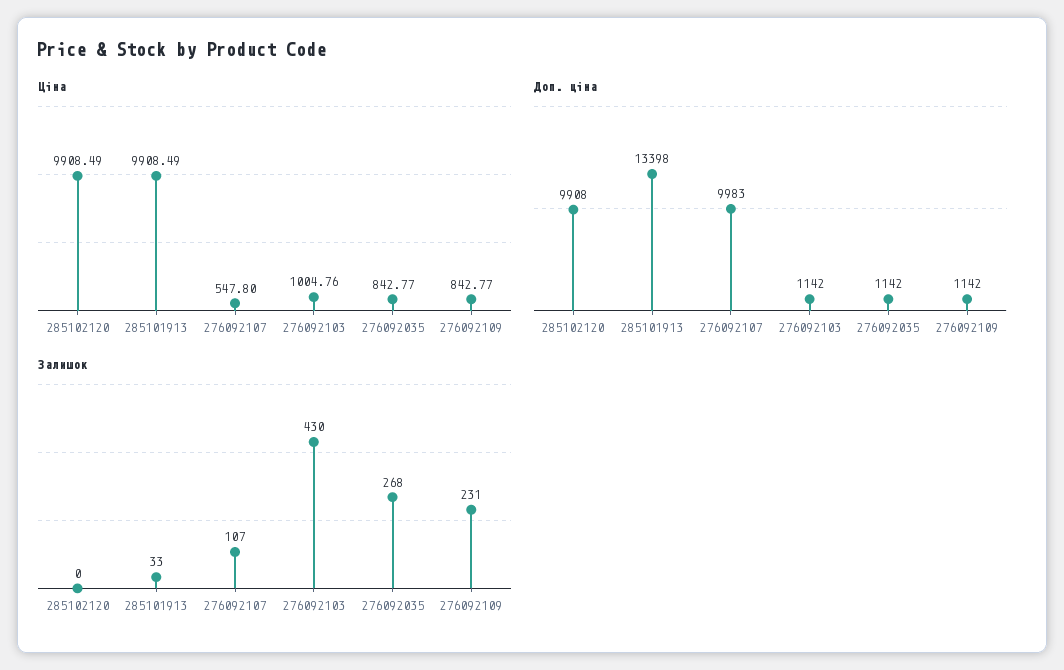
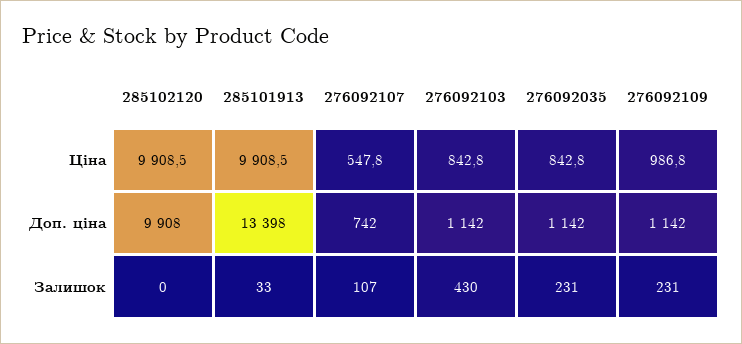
Ціна, 276092103: 1004.76 -> 842.8
Ціна, 276092109: 842.77 -> 986.8
Доп. ціна, 276092107: 9983 -> 742
Залишок, 276092035: 268 -> 231

